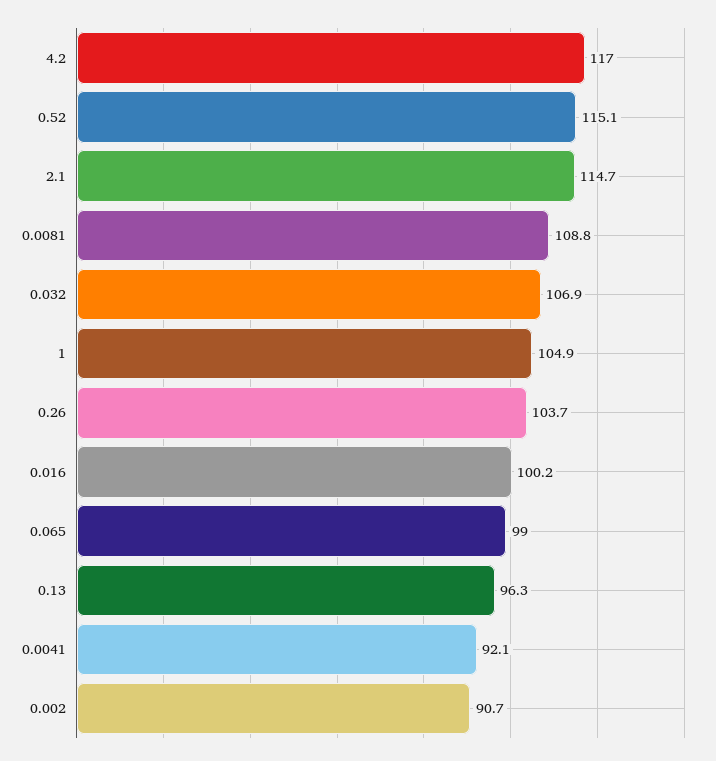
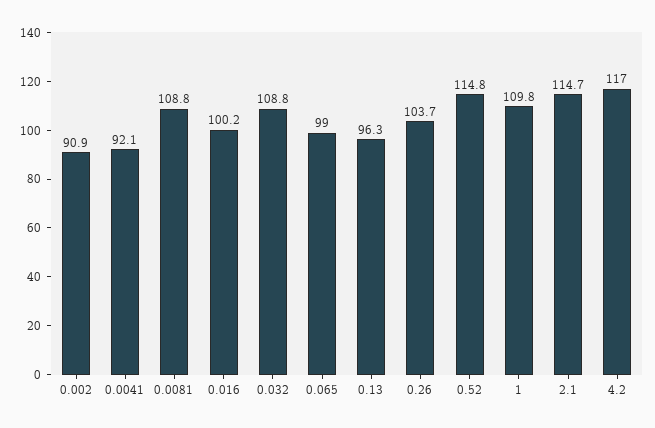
0.52: 115.1 -> 114.8
0.032: 106.9 -> 108.8
1: 104.9 -> 109.8
0.002: 90.7 -> 90.9

